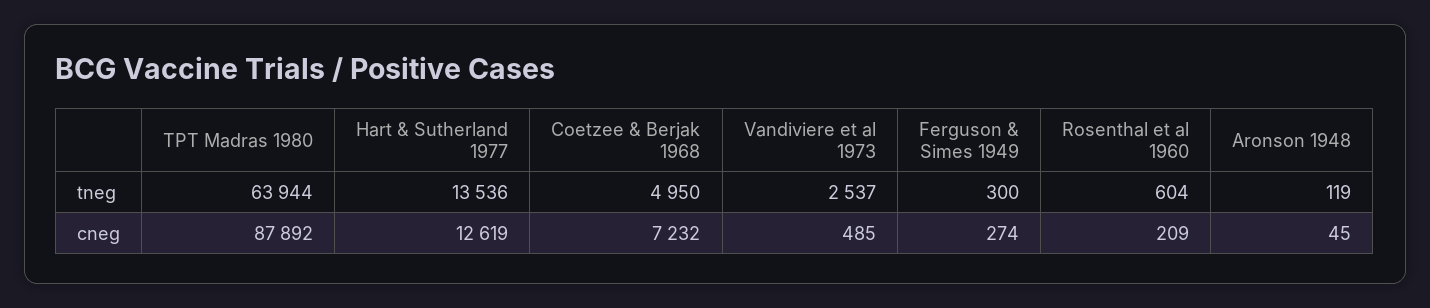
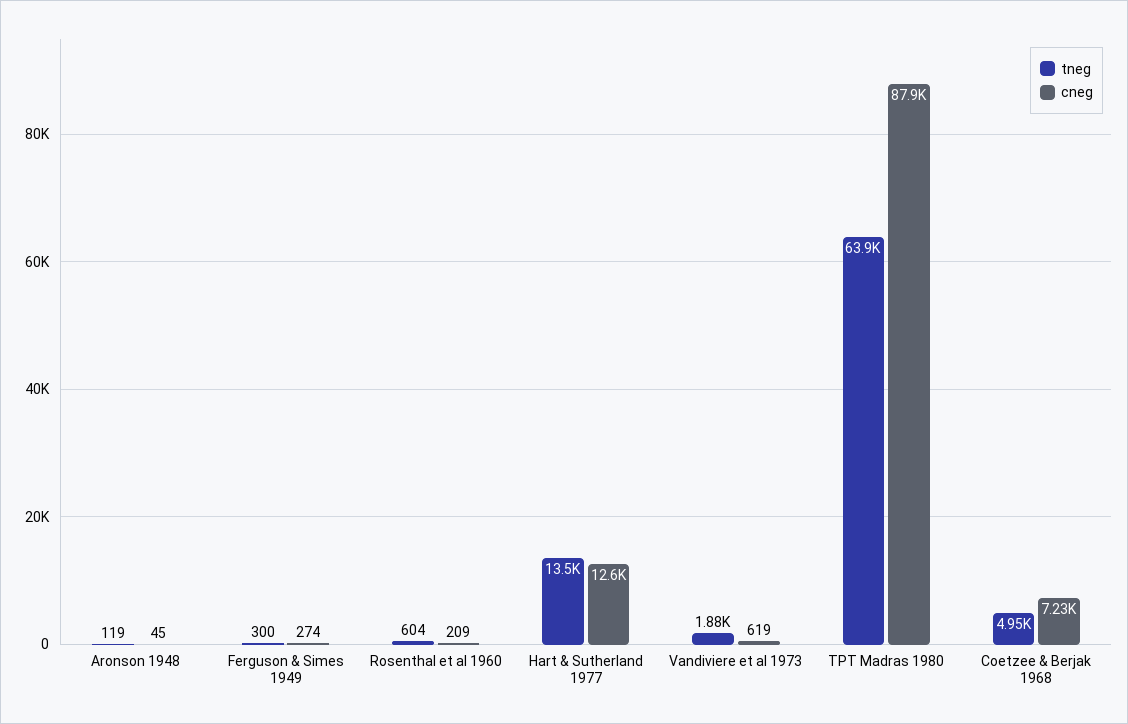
tneg, Vandiviere et al 1973: 2537 -> 1880
cneg, Vandiviere et al 1973: 485 -> 619

